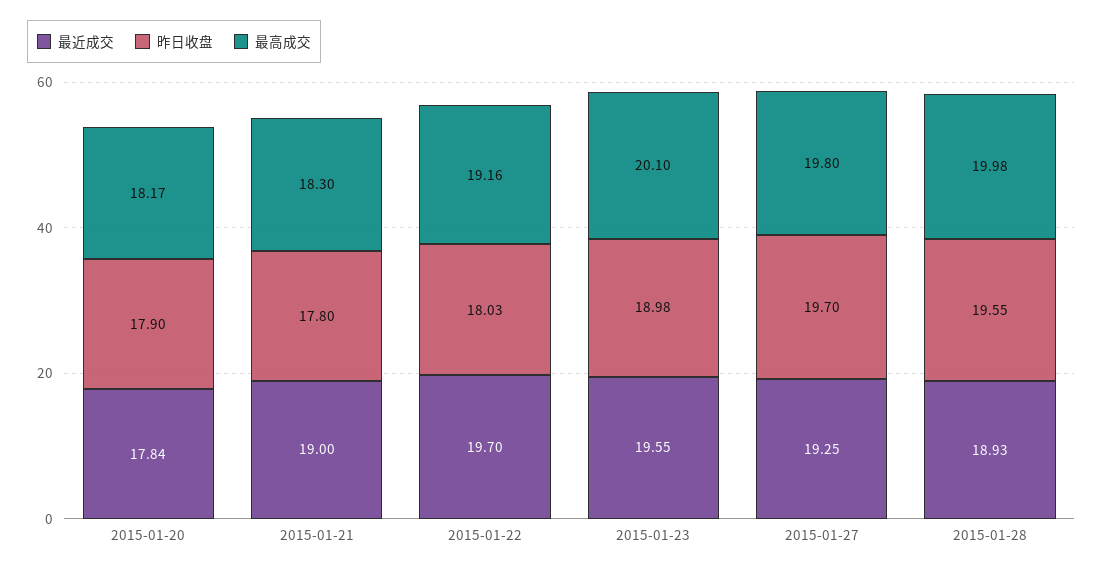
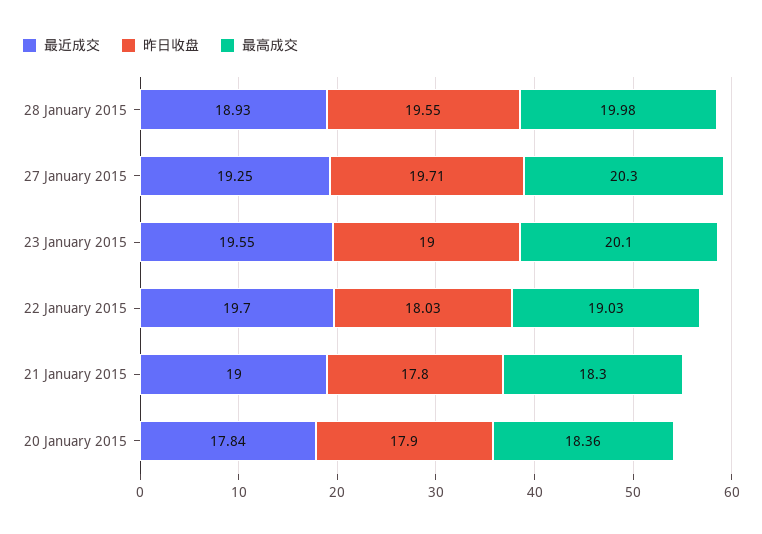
最高成交, 2015-01-20: 18.17 -> 18.36
最高成交, 2015-01-22: 19.16 -> 19.03
昨日收盘, 2015-01-23: 18.98 -> 19
昨日收盘, 2015-01-27: 19.7 -> 19.71
最高成交, 2015-01-27: 19.8 -> 20.3

